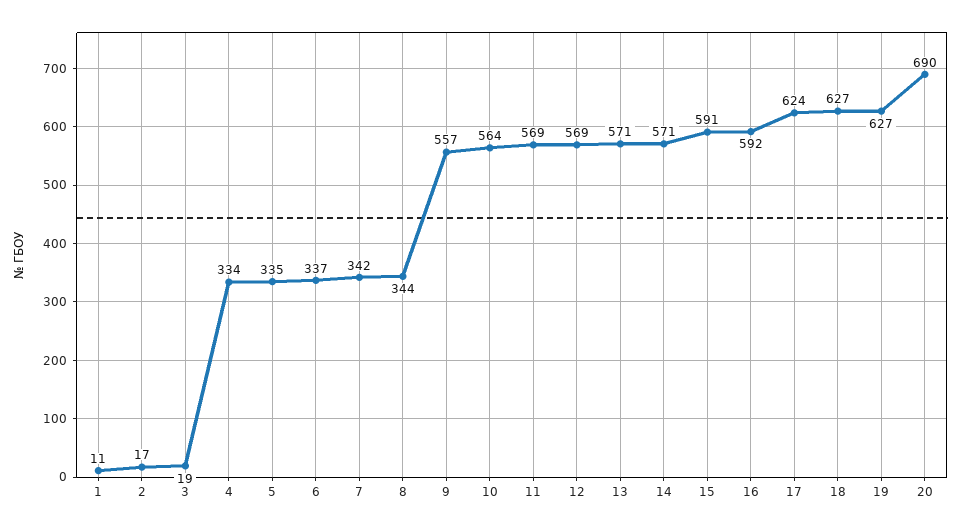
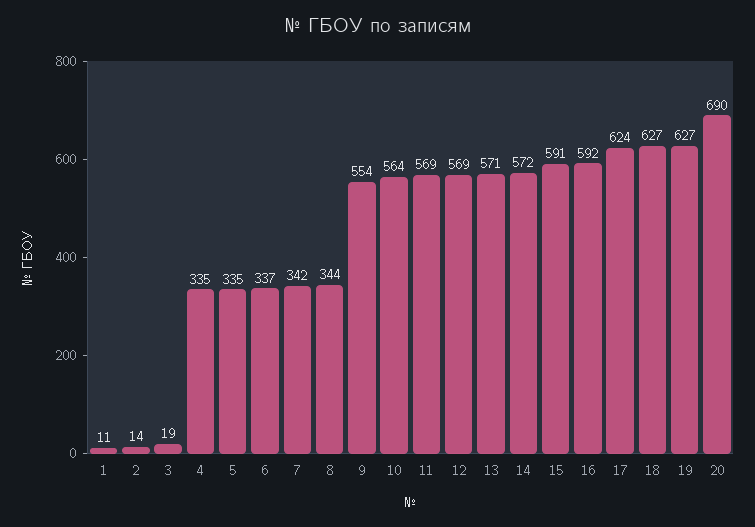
2: 17 -> 14
4: 334 -> 335
9: 557 -> 554
14: 571 -> 572

